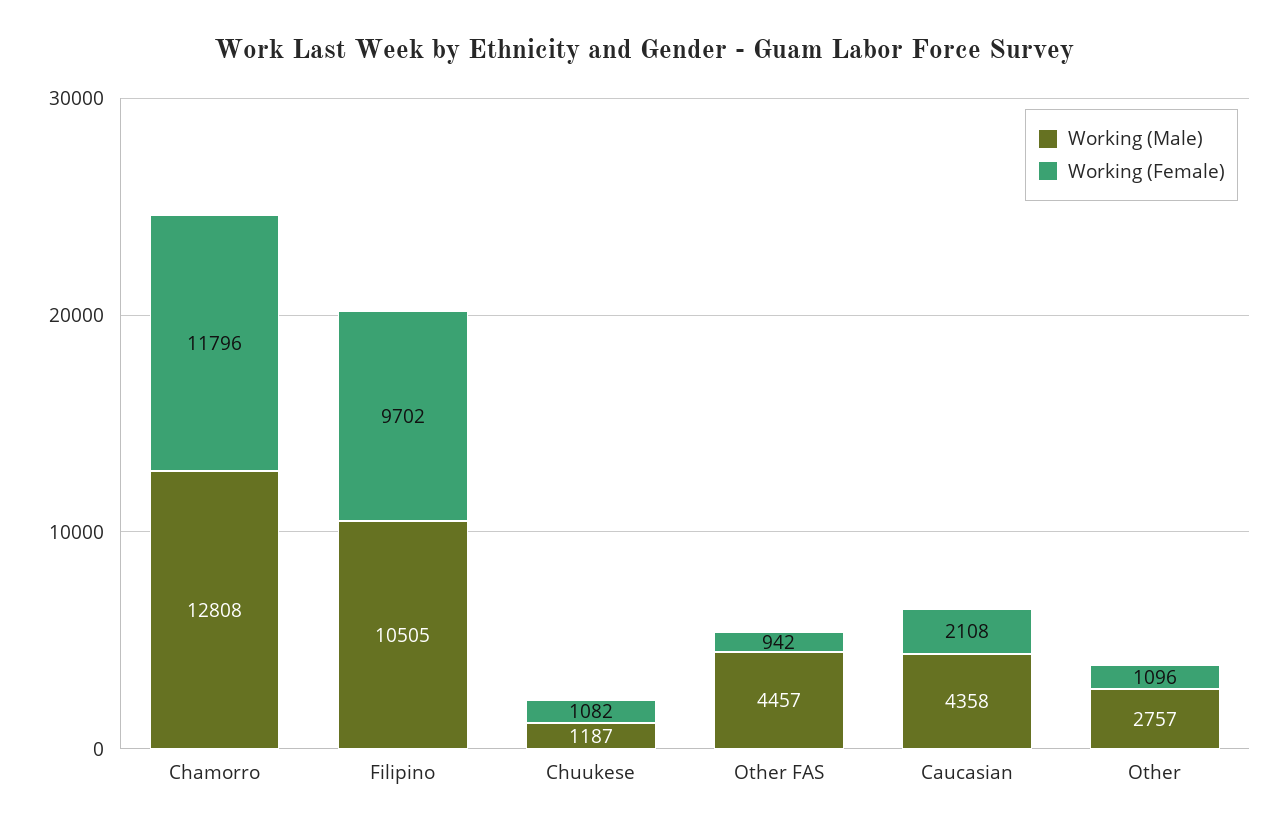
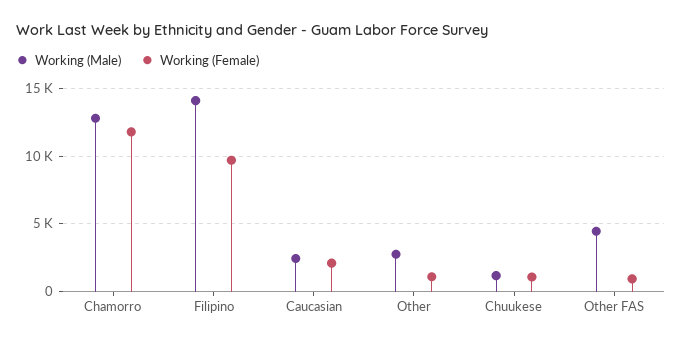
Working (Male), Filipino: 10505 -> 14000
Working (Male), Caucasian: 4358 -> 2500

